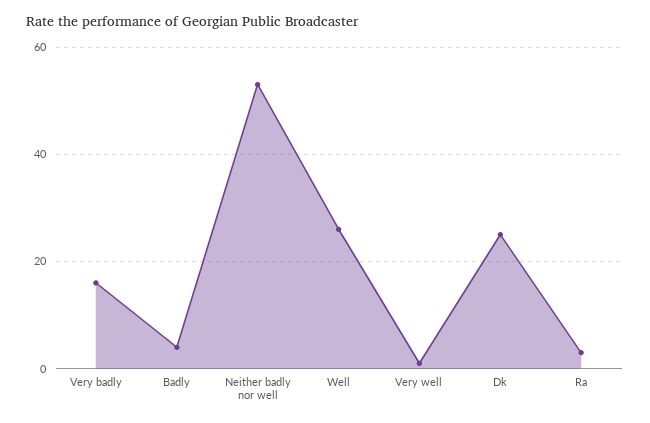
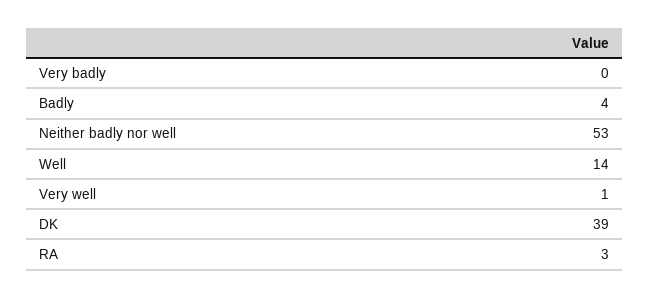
Very badly: 15 -> 0
Well: 25 -> 14
Dk: 25 -> 39

